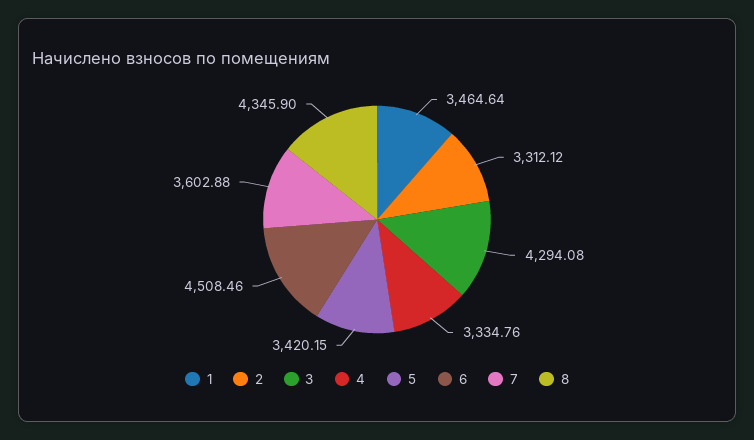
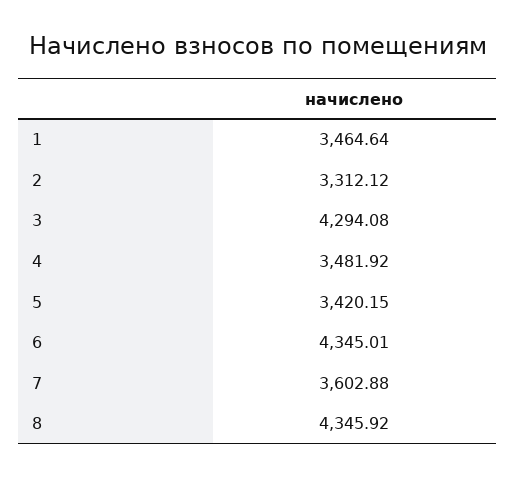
4: 3334.76 -> 3481.92
6: 4508.46 -> 4345.01
8: 4345.9 -> 4345.92

